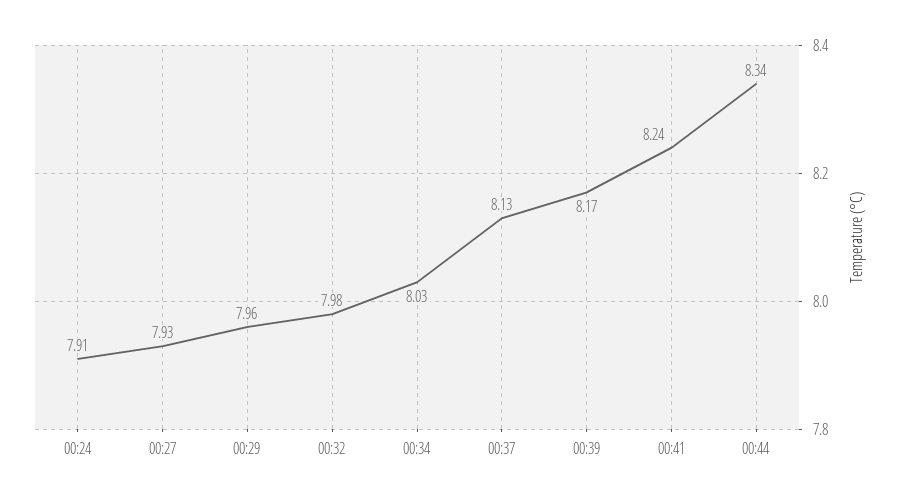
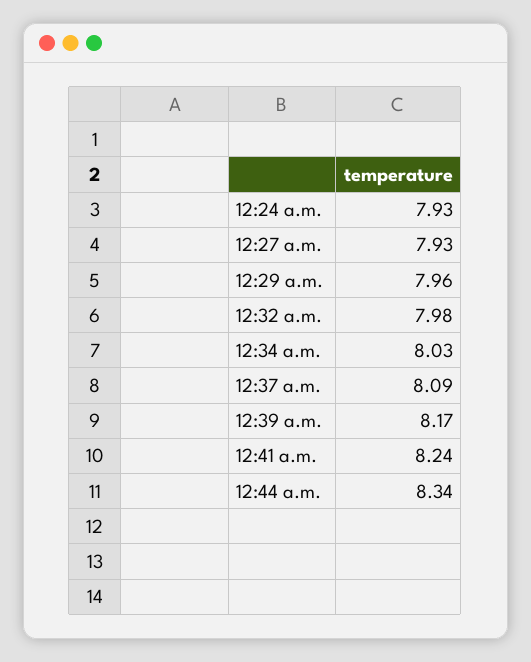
00:24: 7.91 -> 7.93
00:37: 8.13 -> 8.09

